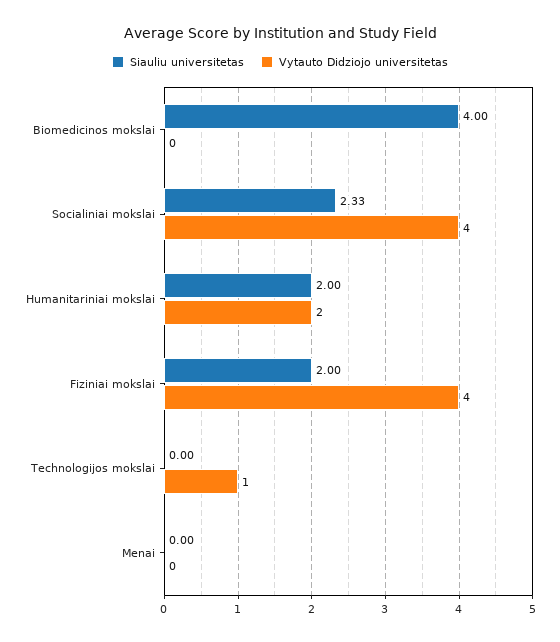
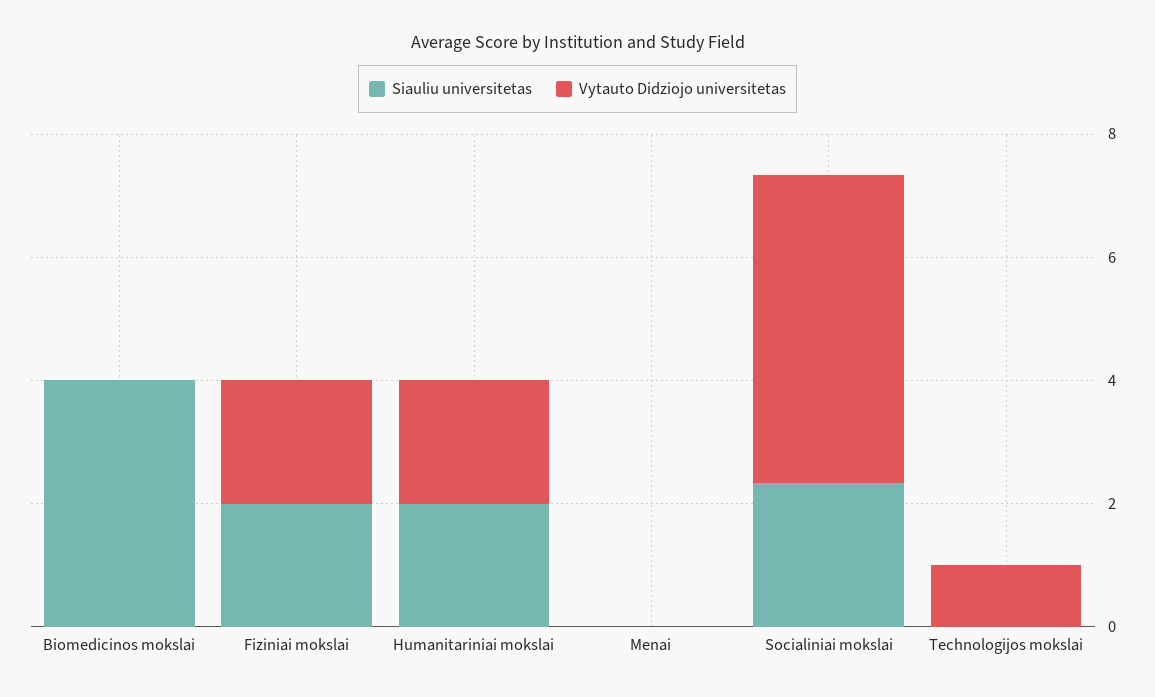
Vytauto Didziojo universitetas, Socialiniai mokslai: 4 -> 5
Vytauto Didziojo universitetas, Fiziniai mokslai: 4 -> 2

